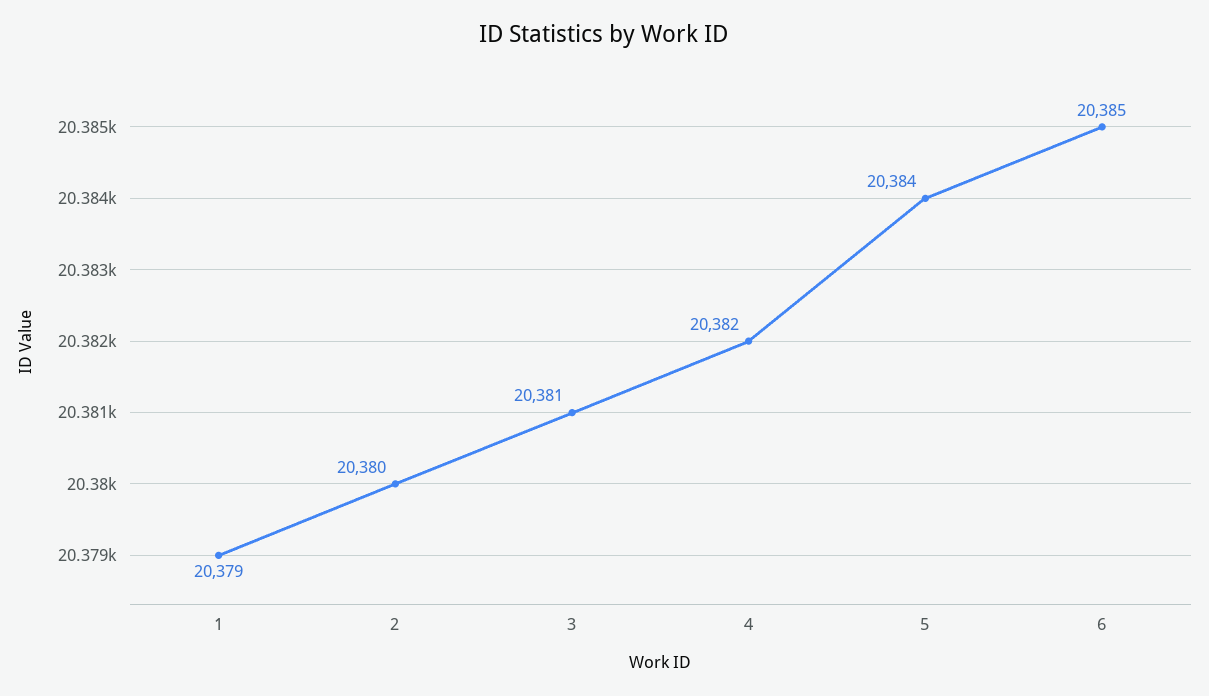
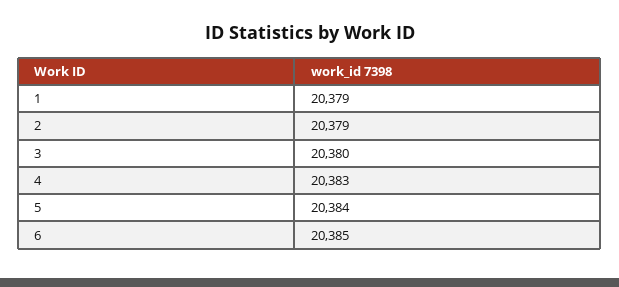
2: 20380 -> 20379
3: 20381 -> 20380
4: 20382 -> 20383

